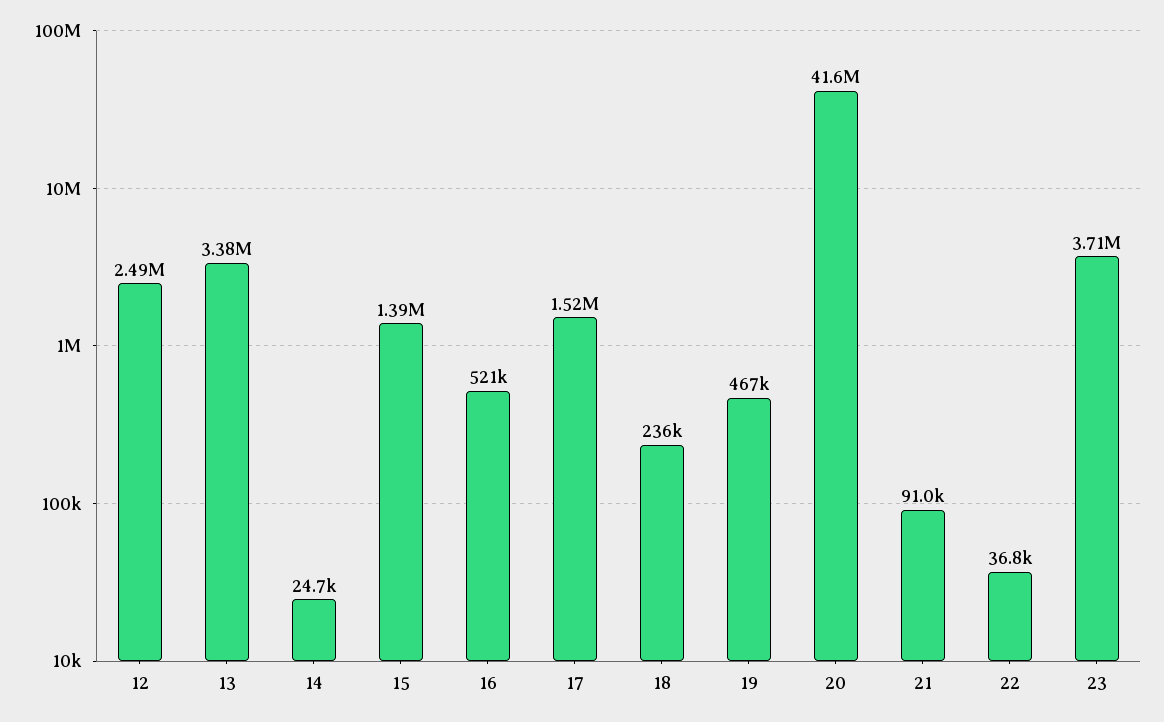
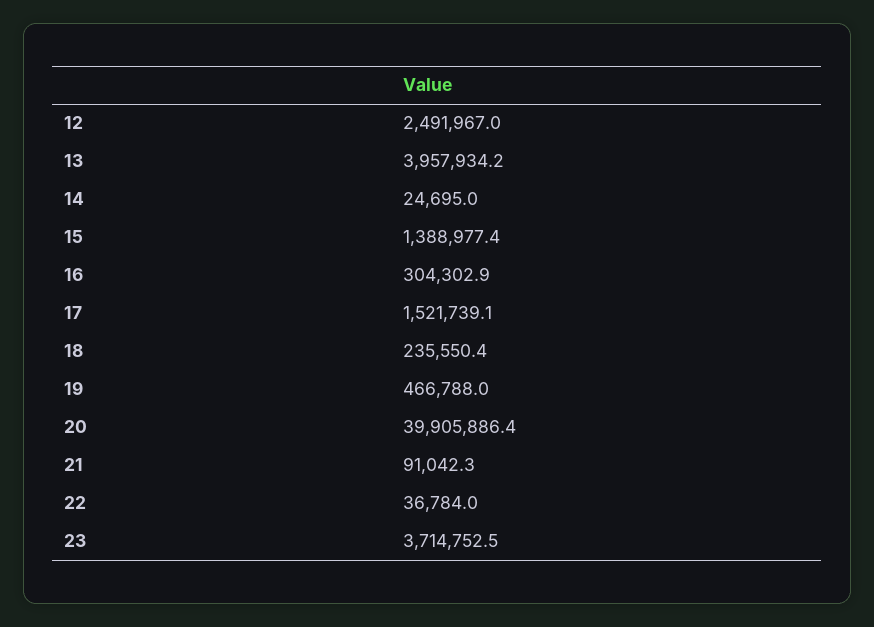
13: 3380000 -> 3957934.2
16: 521000 -> 304302.9
20: 41600000 -> 39905886.4

